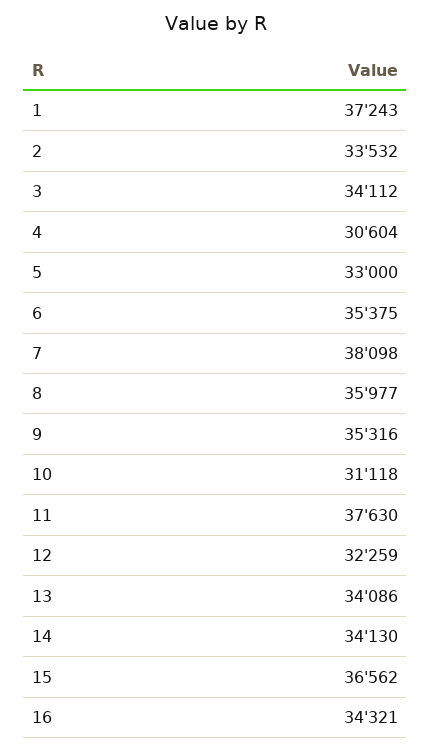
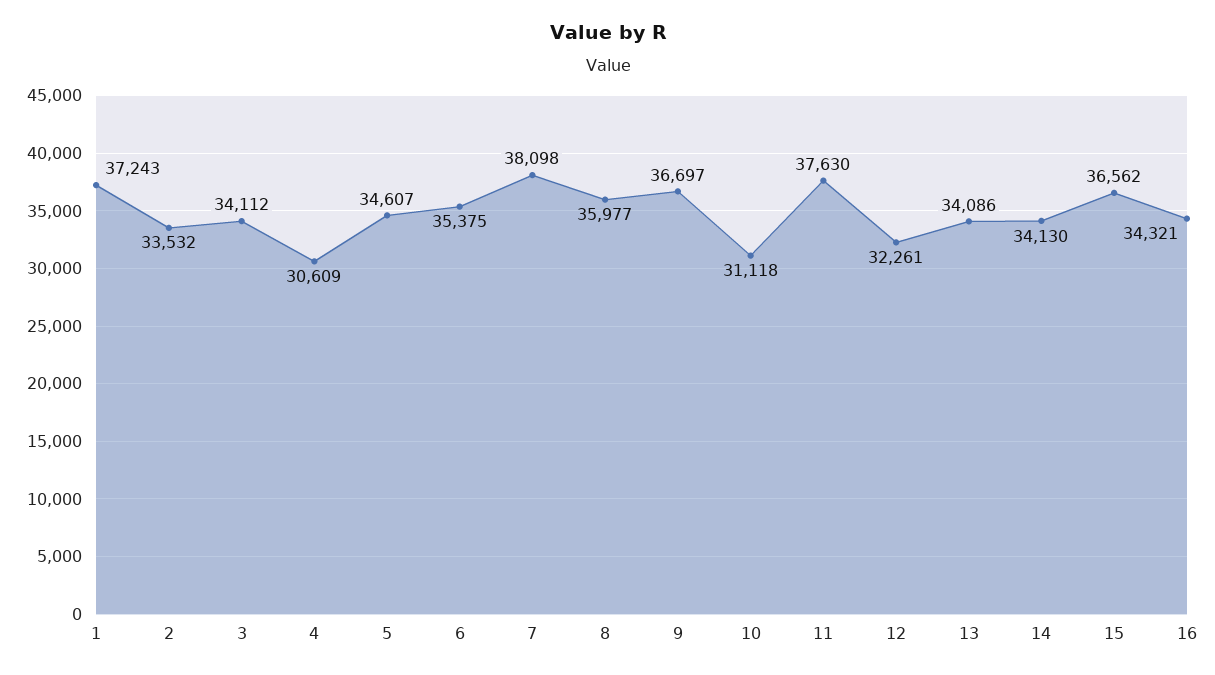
4: 30604 -> 30609
5: 33000 -> 34607
9: 35316 -> 36697
12: 32259 -> 32261

